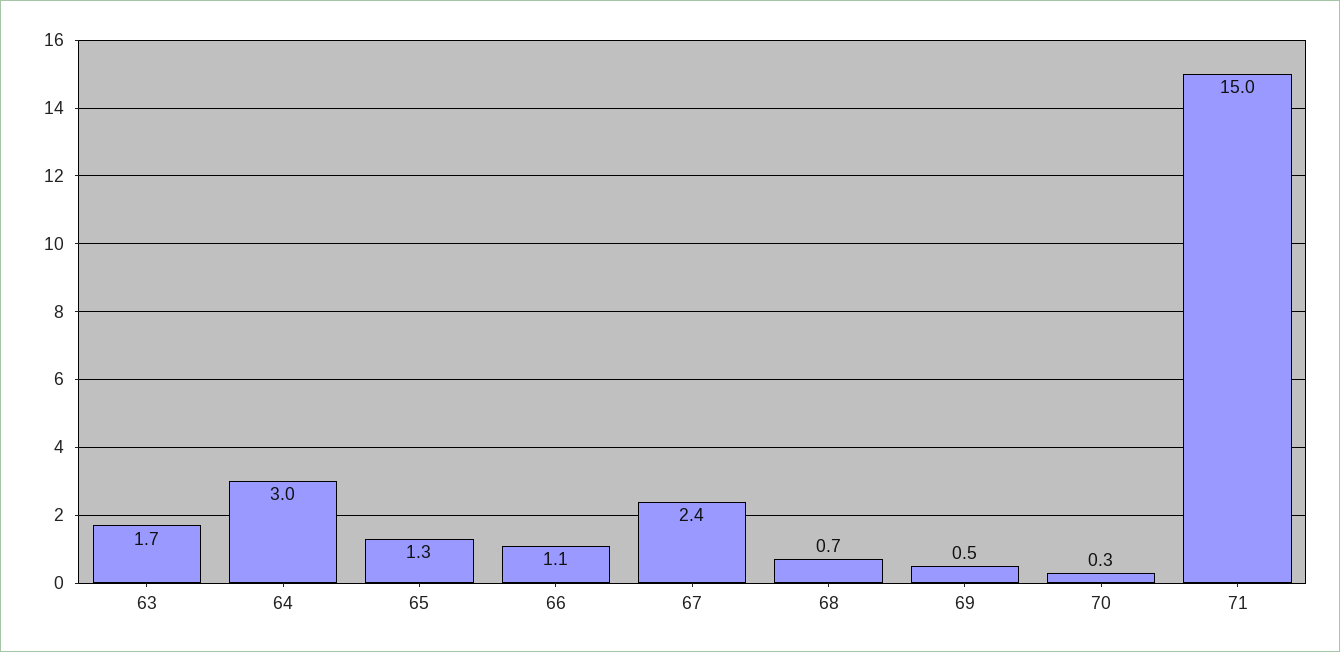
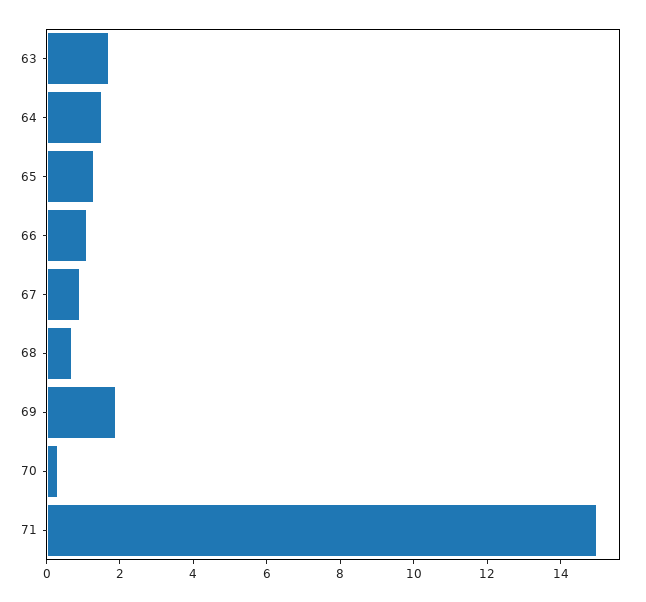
64: 3 -> 1.5
67: 2.4 -> 1
69: 0.5 -> 2

